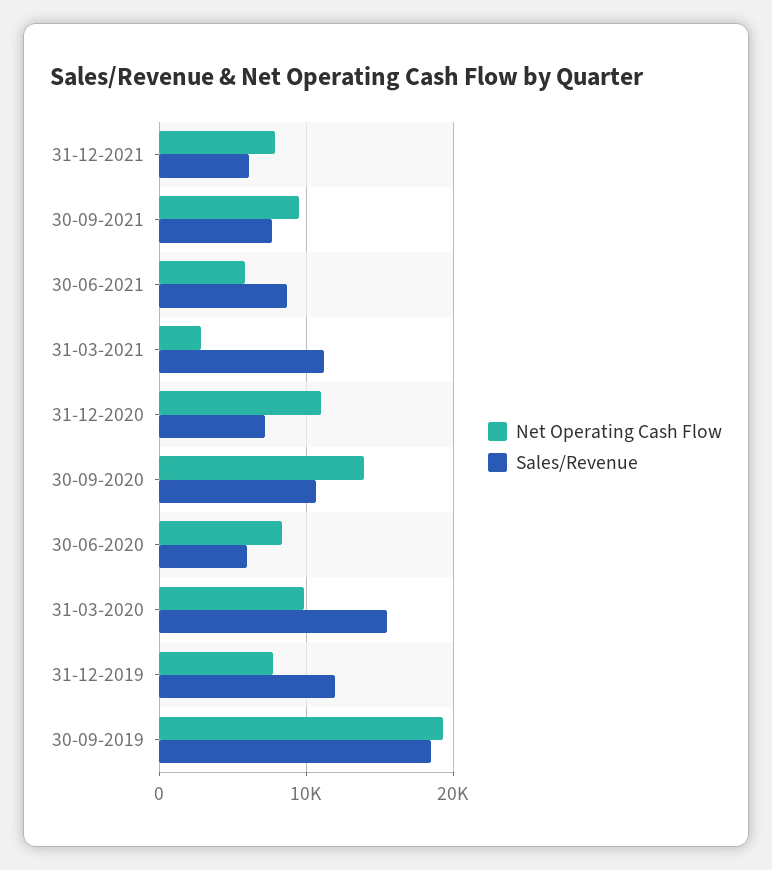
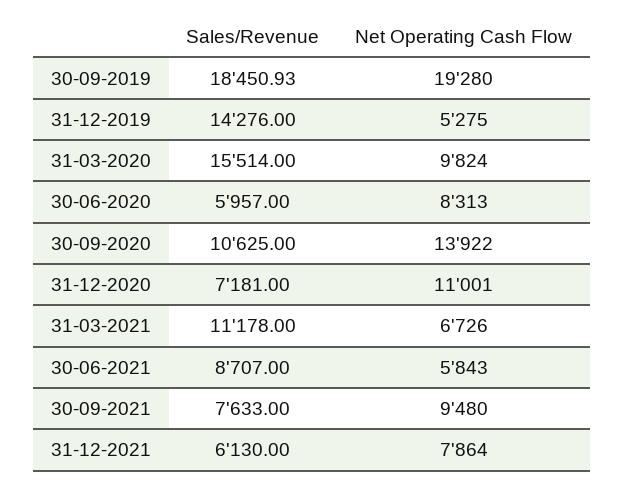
Net Operating Cash Flow, 31-03-2021: 3000 -> 6726
Net Operating Cash Flow, 31-12-2019: 8000 -> 5275
Sales/Revenue, 31-12-2019: 12000 -> 14276

